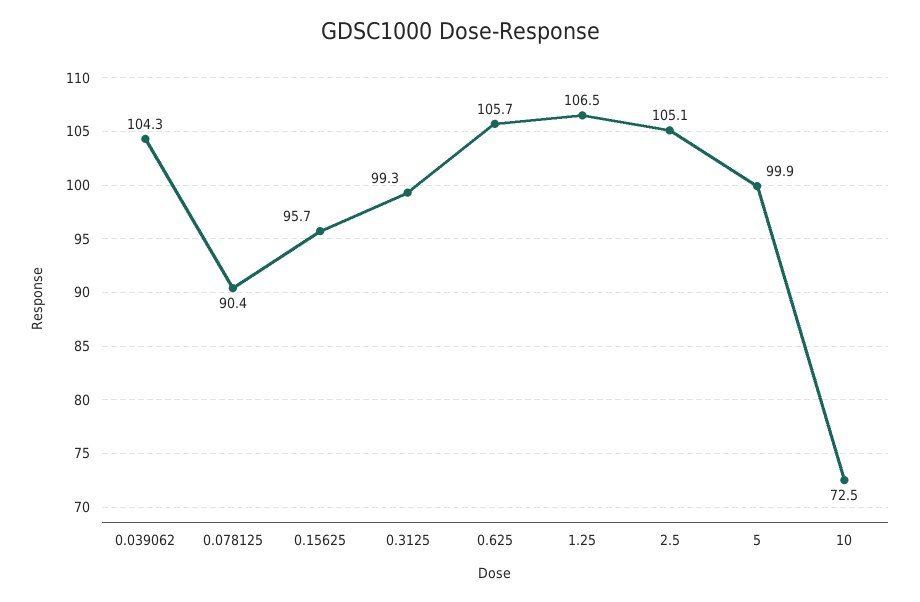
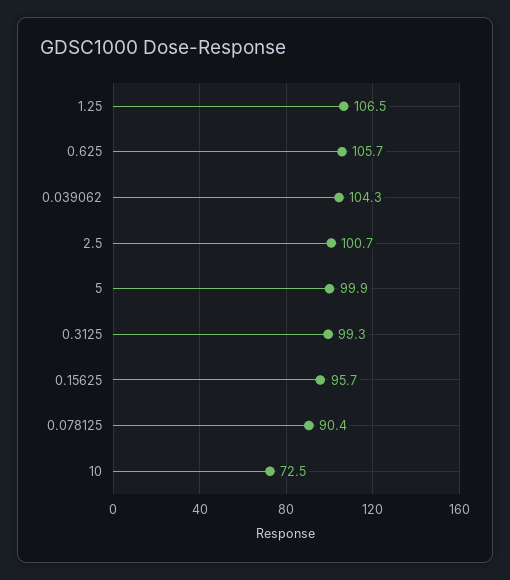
2.5: 105.1 -> 100.7

